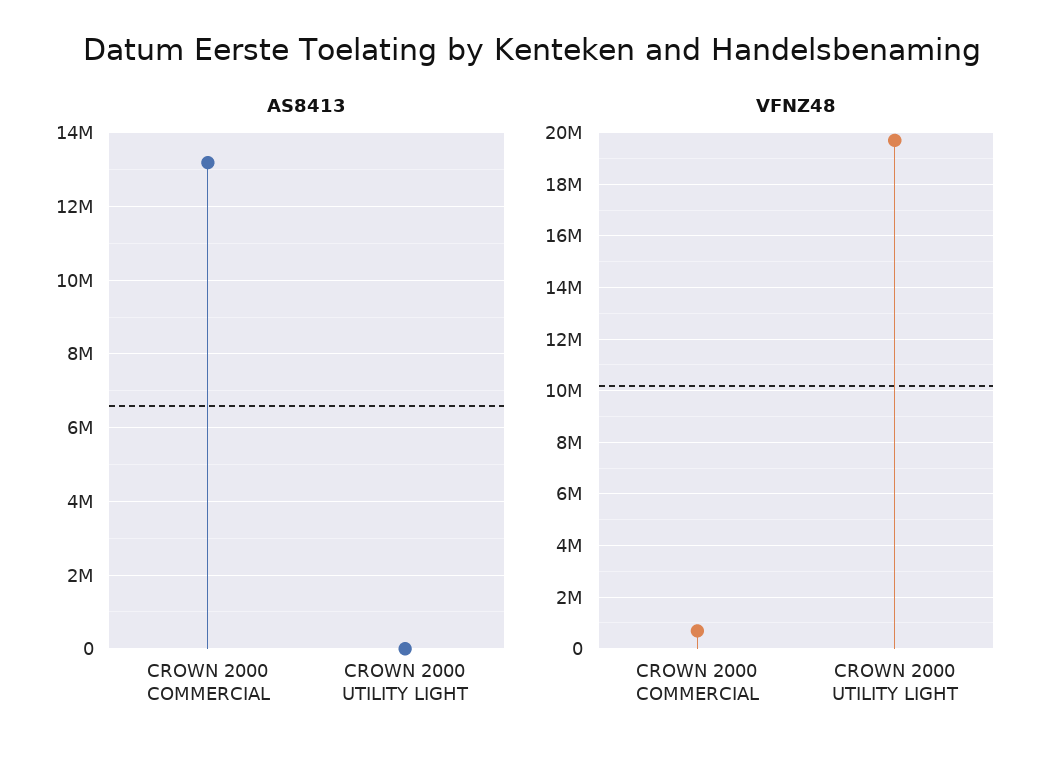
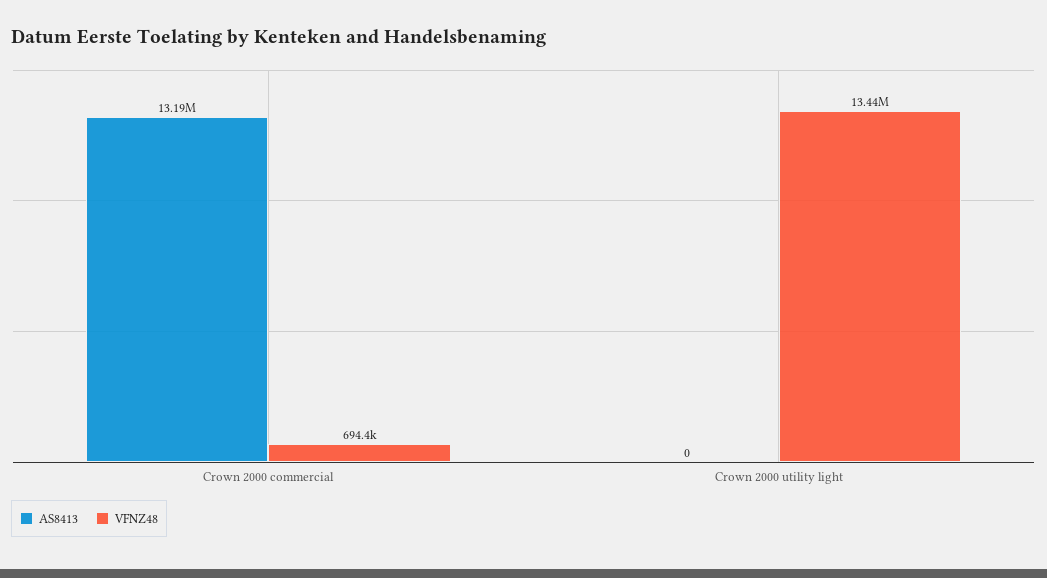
VFNZ48, CROWN 2000 UTILITY LIGHT: 19750000 -> 13440000

